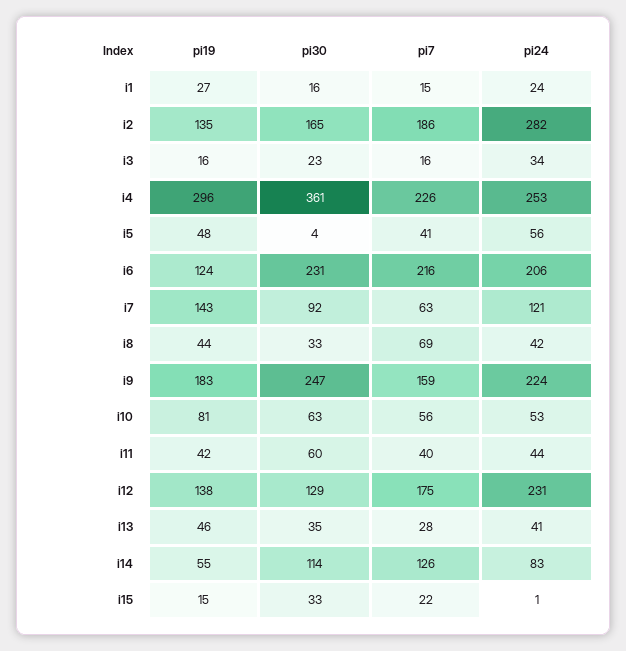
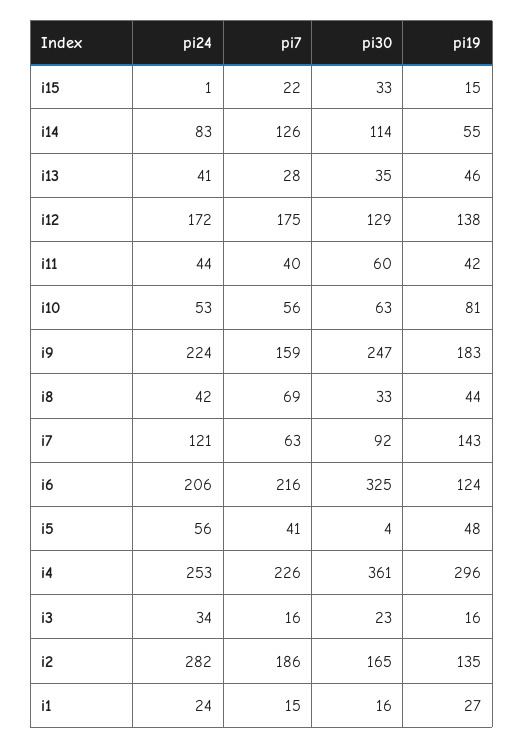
pi30, i6: 231 -> 325
pi24, i12: 231 -> 172

